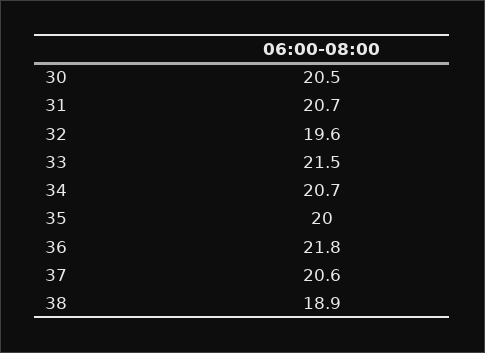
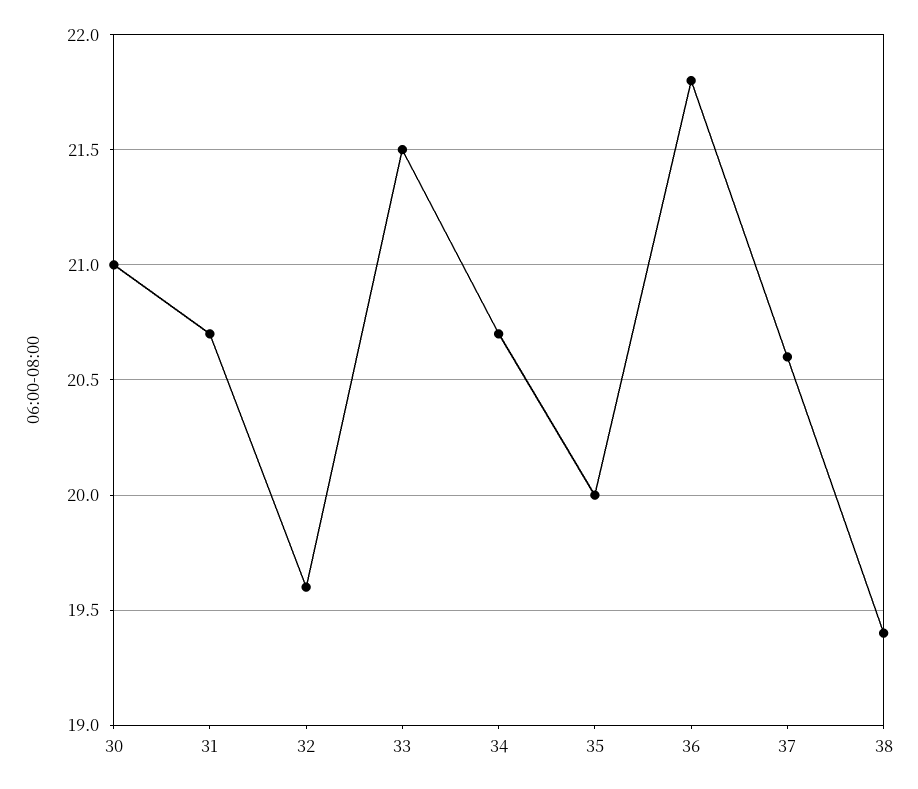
30: 20.5 -> 21
38: 18.9 -> 19.4

